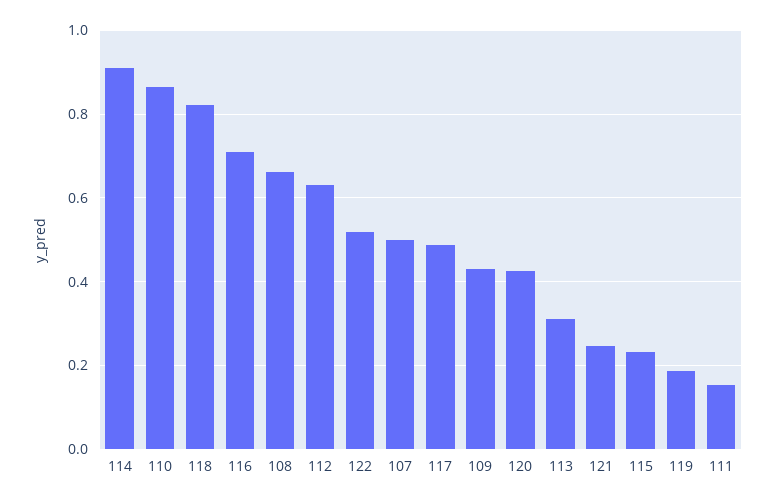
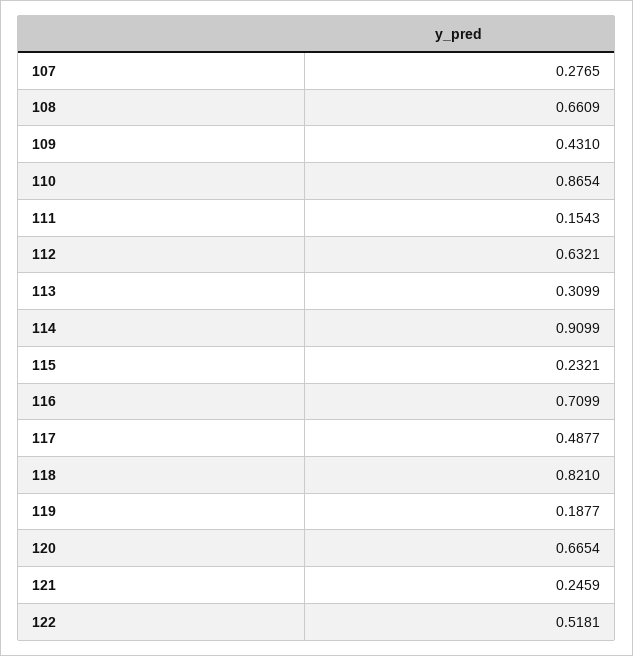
107: 0.5 -> 0.2765
120: 0.42 -> 0.6654

